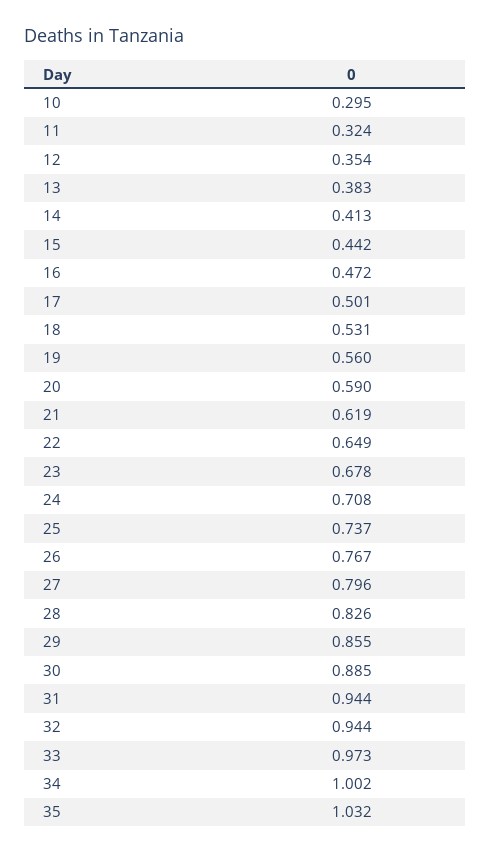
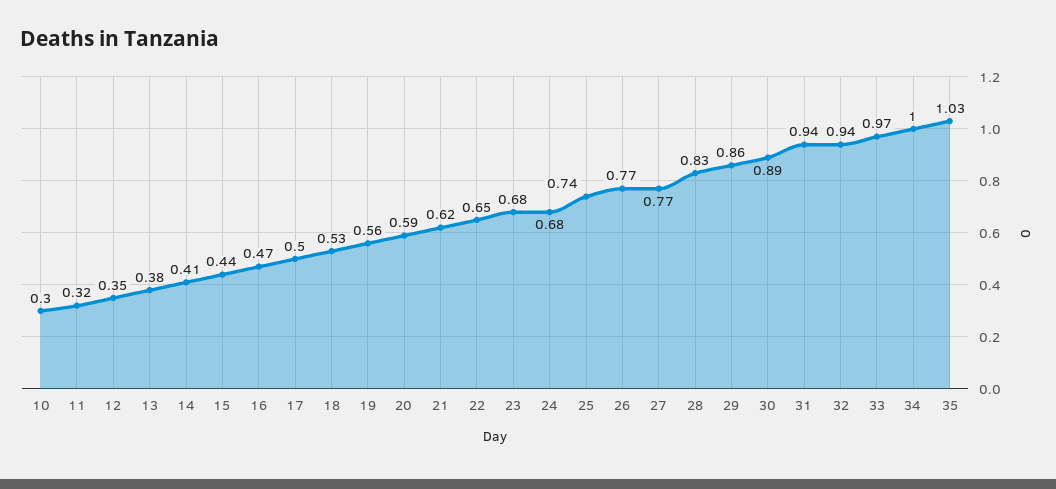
24: 0.708 -> 0.68
27: 0.796 -> 0.77

